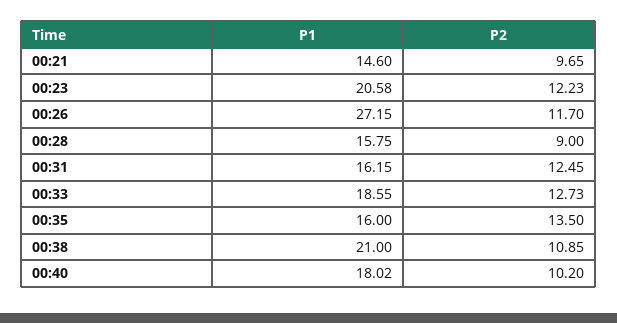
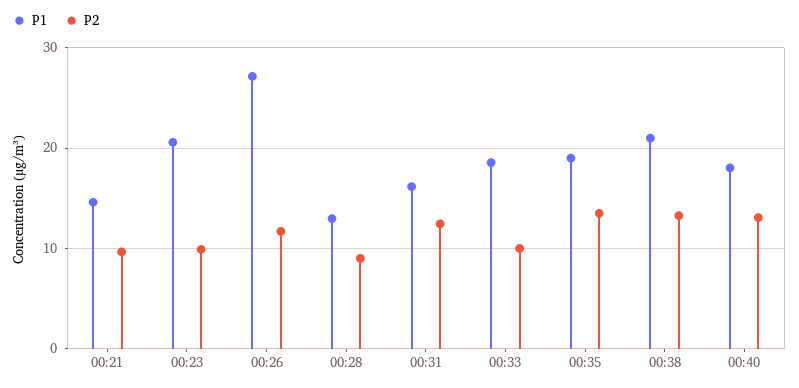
P2, 00:23: 12.23 -> 10
P1, 00:28: 15.75 -> 13
P2, 00:33: 12.73 -> 10
P1, 00:35: 16 -> 19
P2, 00:38: 10.85 -> 13
P2, 00:40: 10.2 -> 13

